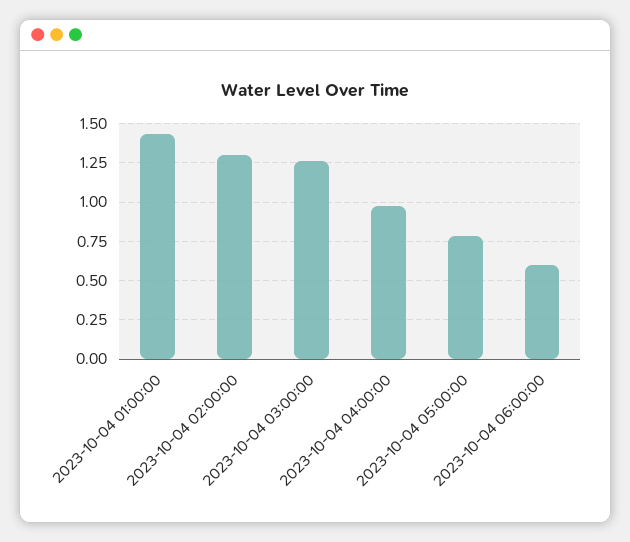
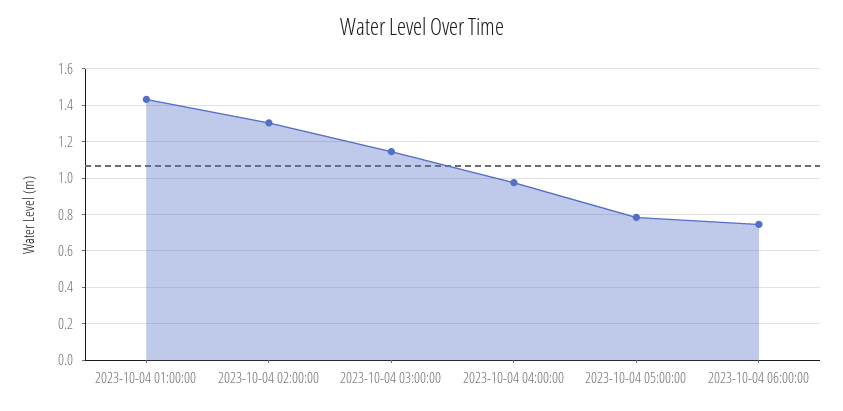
2023-10-04 03:00:00: 1.25 -> 1.15
2023-10-04 06:00:00: 0.6 -> 0.75

